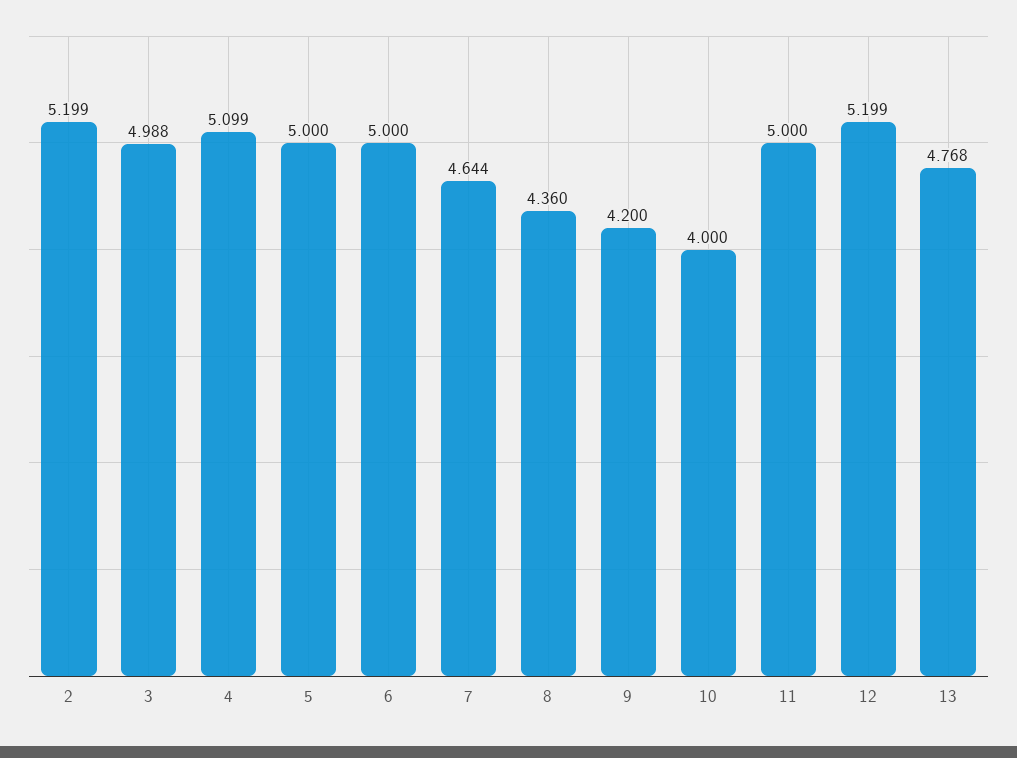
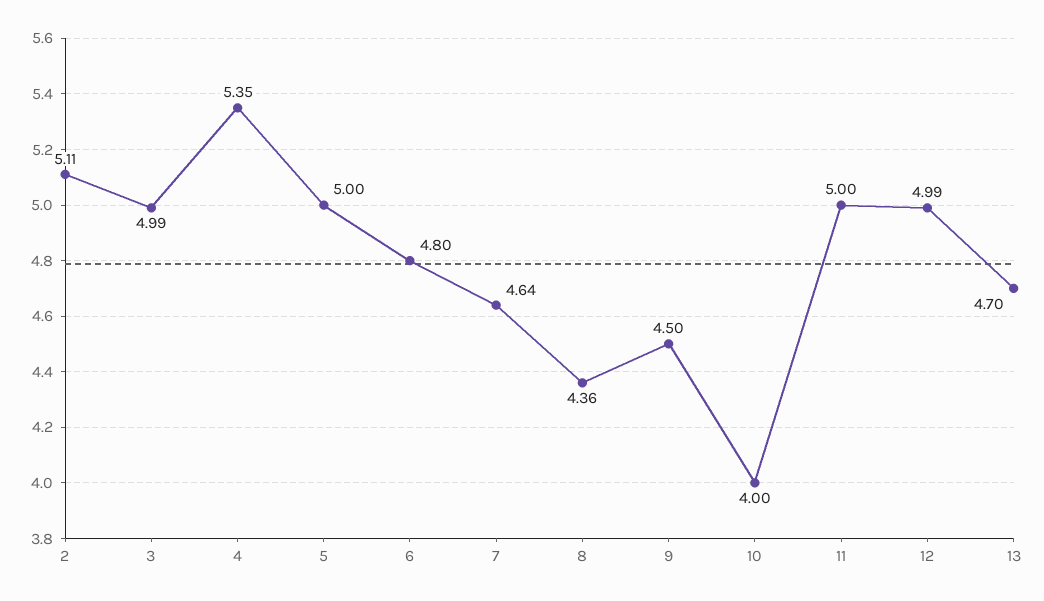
2: 5.199 -> 5.11
4: 5.099 -> 5.35
6: 5 -> 4.8
9: 4.2 -> 4.5
12: 5.199 -> 4.99
13: 4.768 -> 4.7

